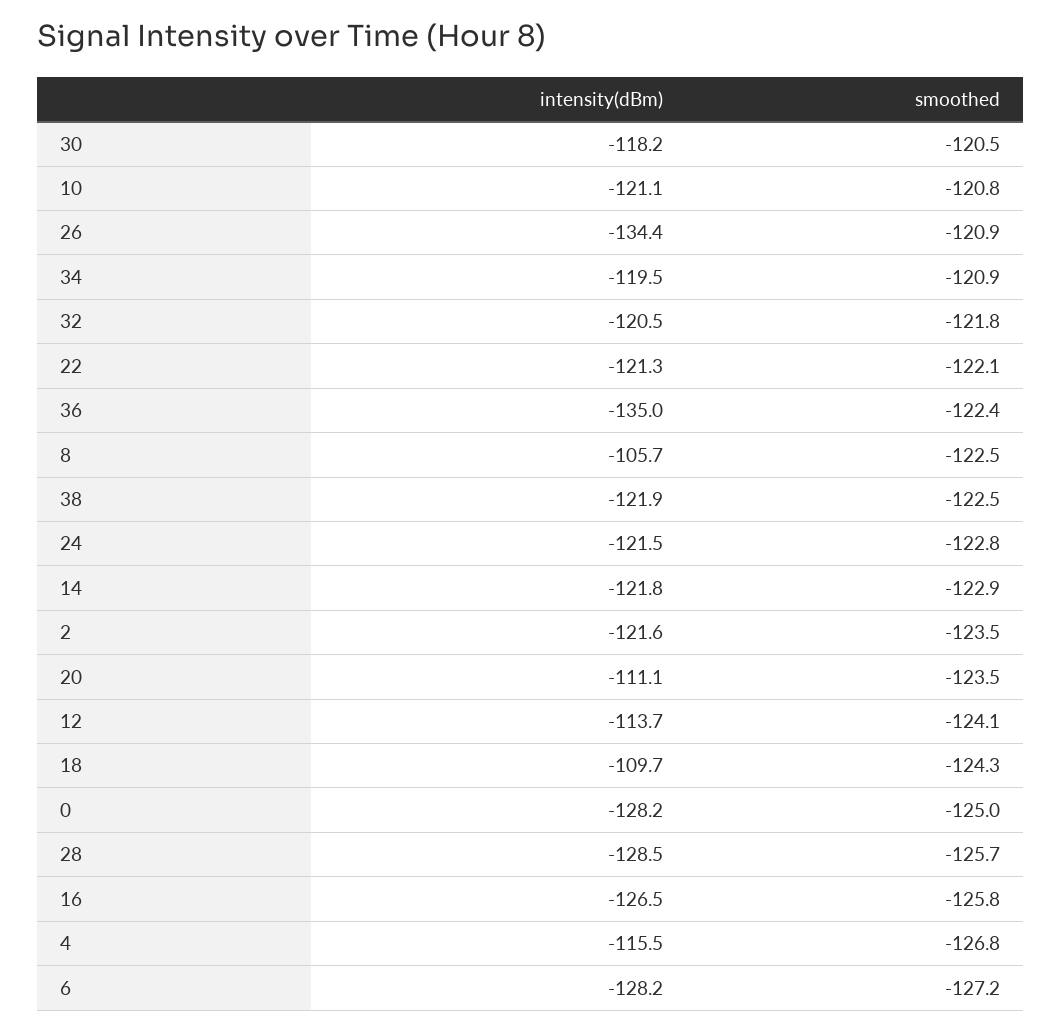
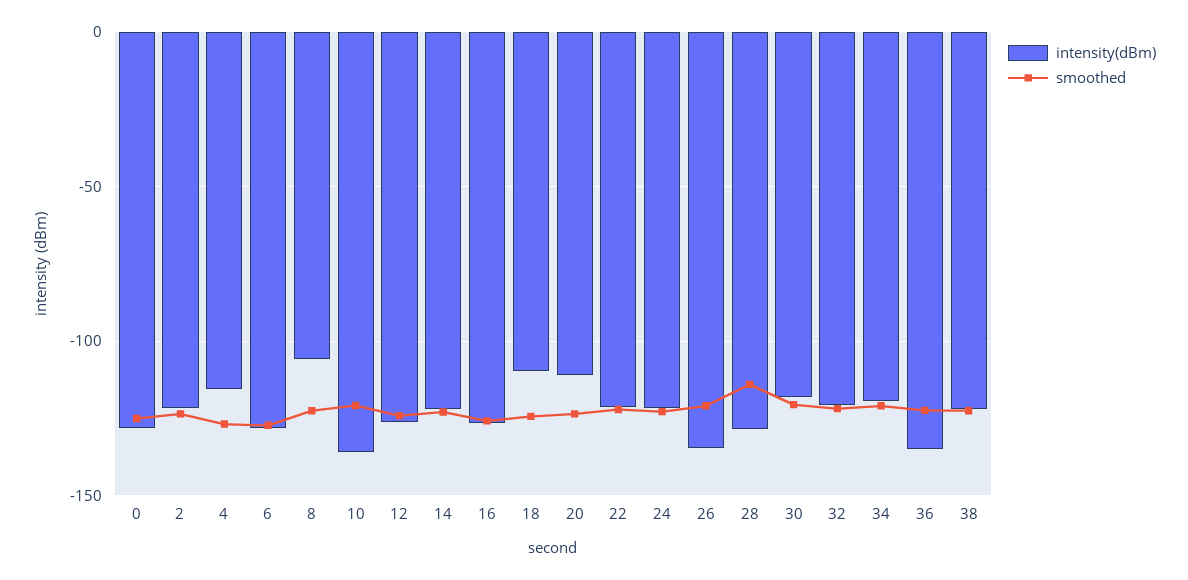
intensity(dBm), 10: -121.1 -> -135
intensity(dBm), 12: -113.7 -> -125
smoothed, 28: -125.7 -> -115

